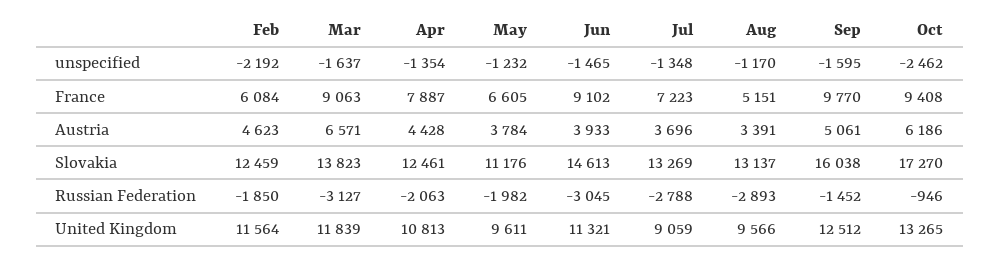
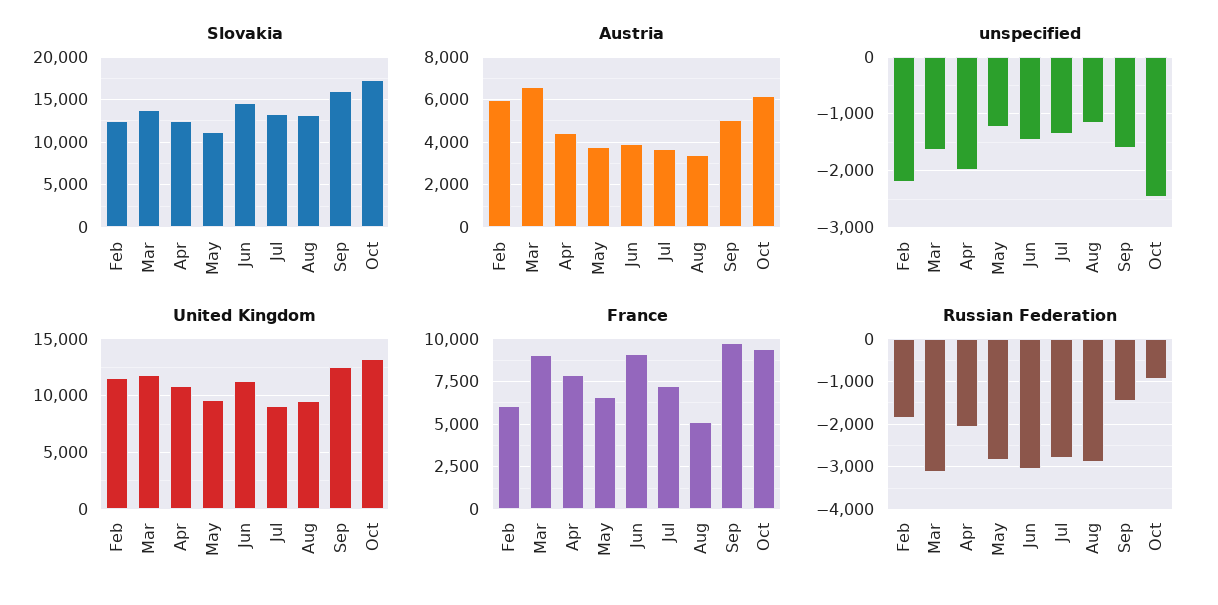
unspecified, Apr: -1354 -> -2000
Austria, Feb: 4623 -> 6000
Russian Federation, May: -1982 -> -2800

